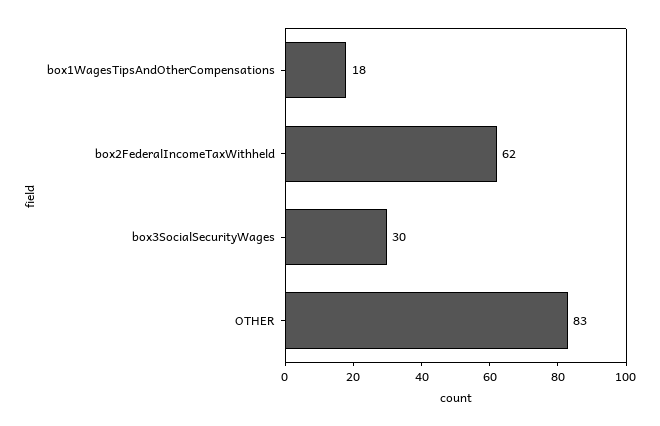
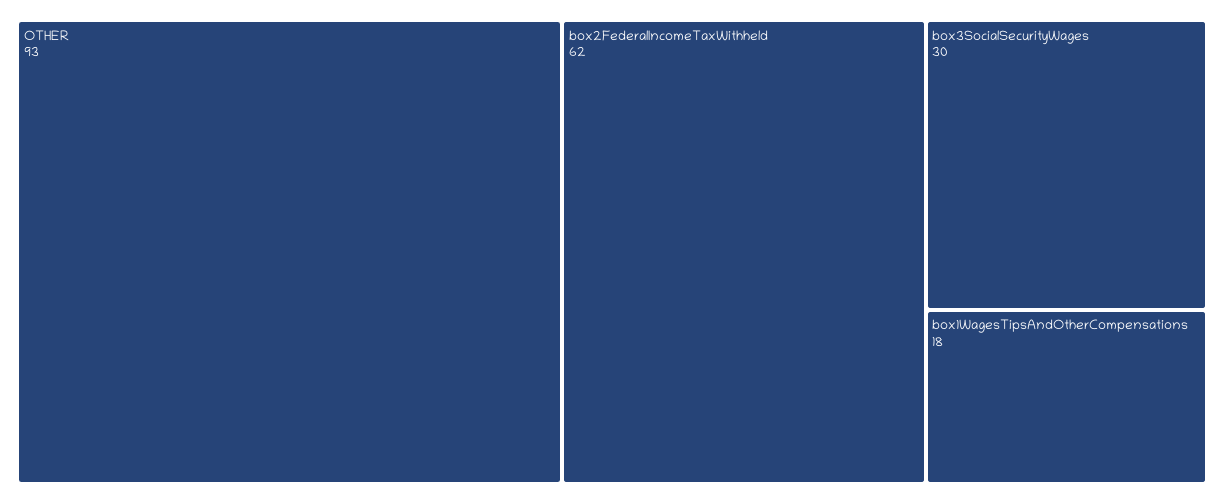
OTHER: 83 -> 93

